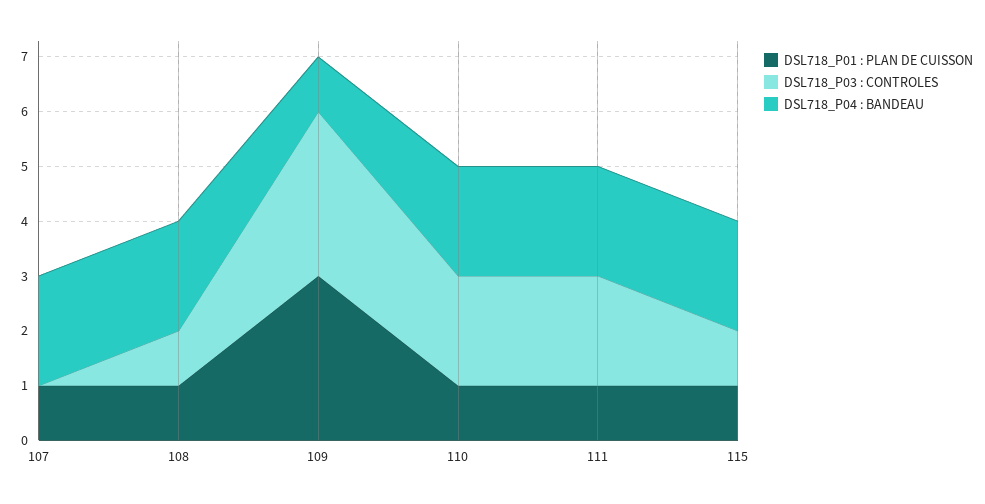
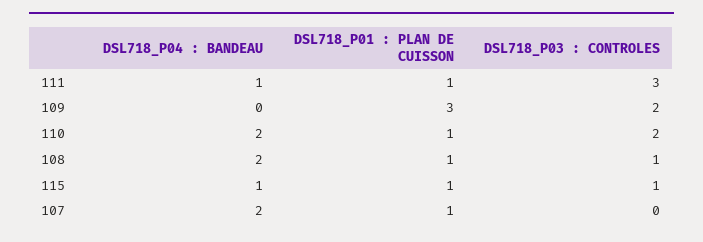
DSL718_P03 : CONTROLES, 109: 3 -> 2
DSL718_P04 : BANDEAU, 109: 1 -> 0
DSL718_P03 : CONTROLES, 111: 2 -> 3
DSL718_P04 : BANDEAU, 111: 2 -> 1
DSL718_P04 : BANDEAU, 115: 2 -> 1

